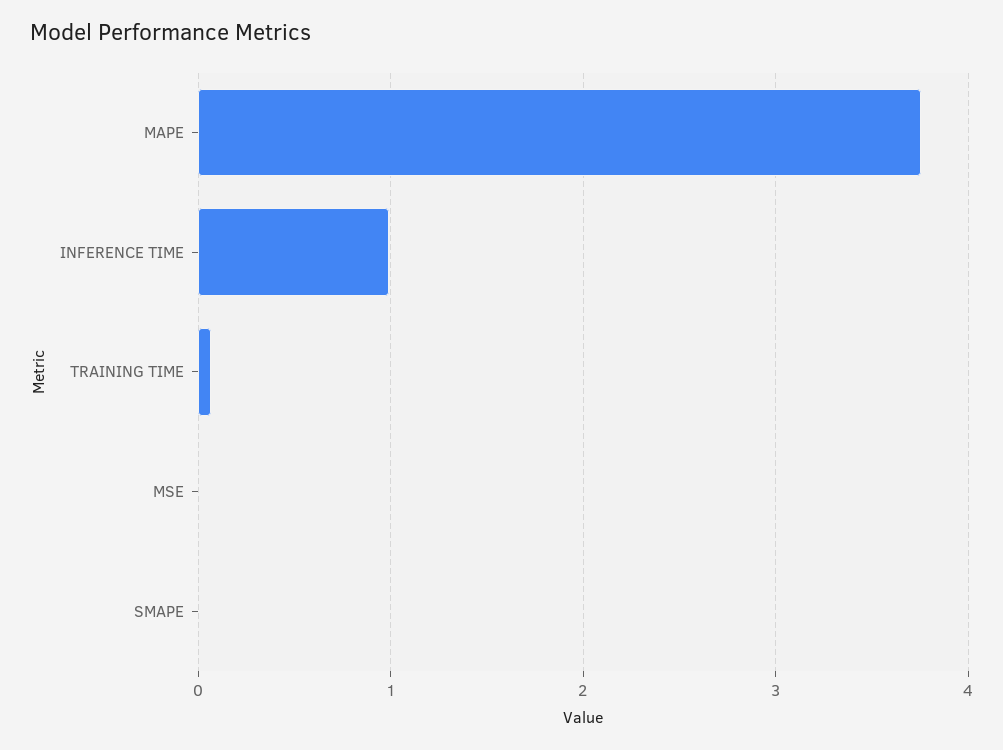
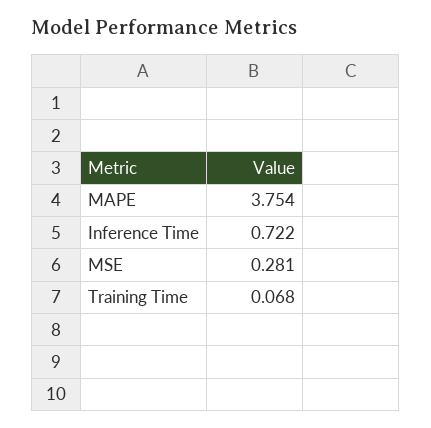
INFERENCE TIME: 1 -> 0.722
MSE: 0 -> 0.281
SMAPE: 0 -> none

